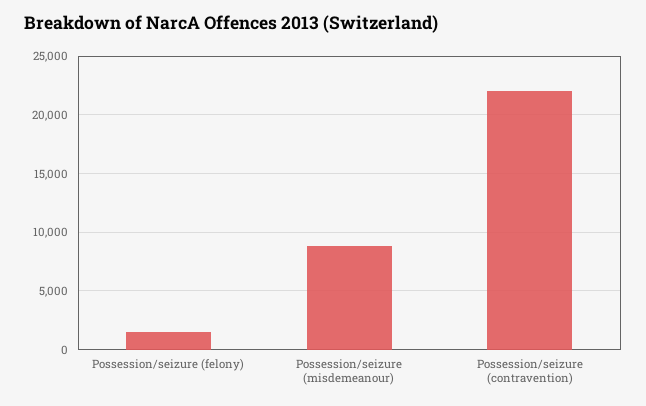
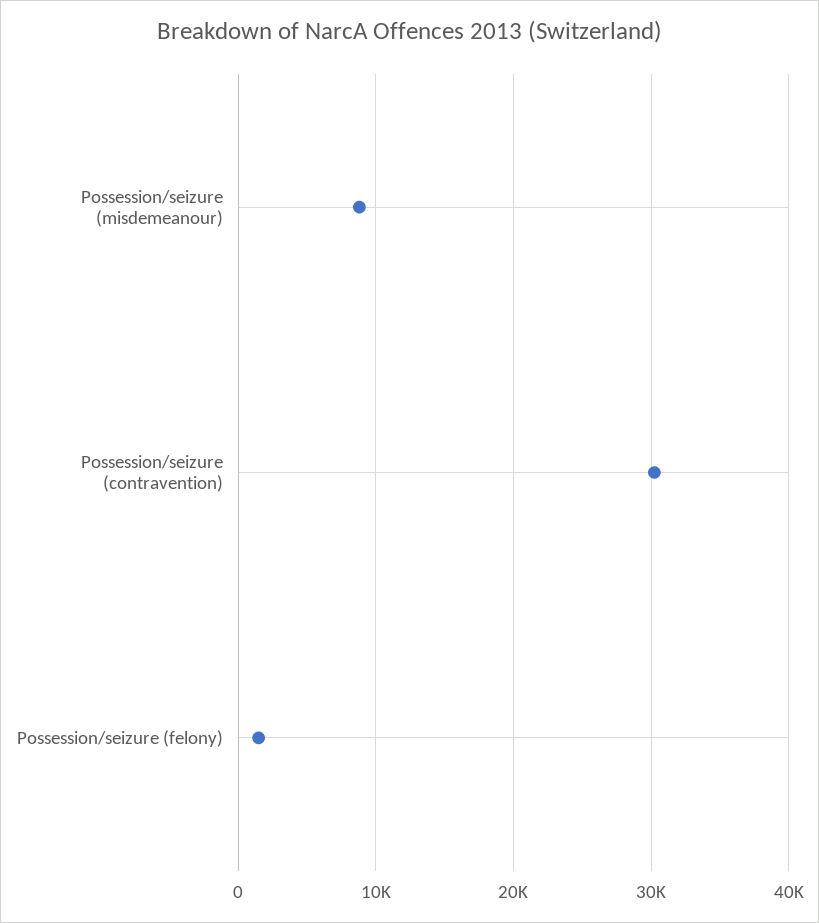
Possession/seizure (contravention): 22000 -> 30000

